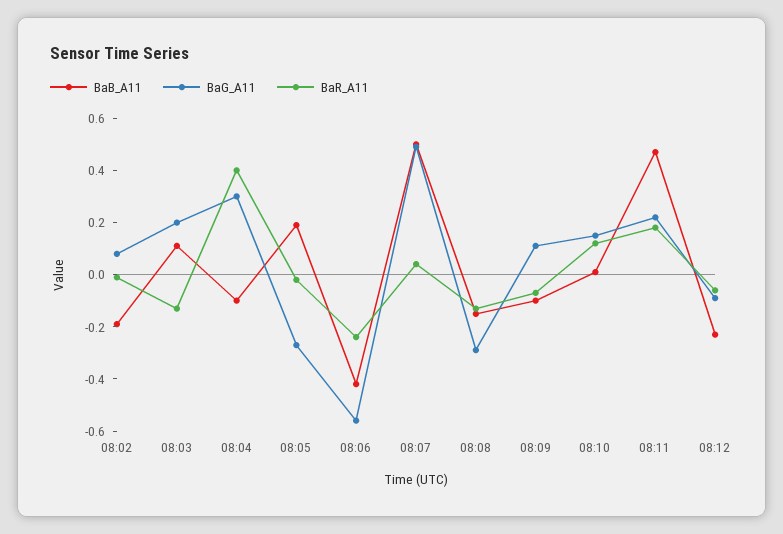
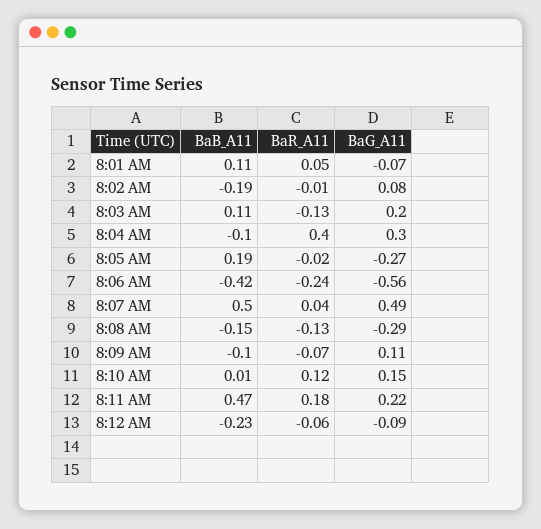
BaB_A11, 8:01 AM: none -> 0.11
BaR_A11, 8:01 AM: none -> 0.05
BaG_A11, 8:01 AM: none -> -0.07

